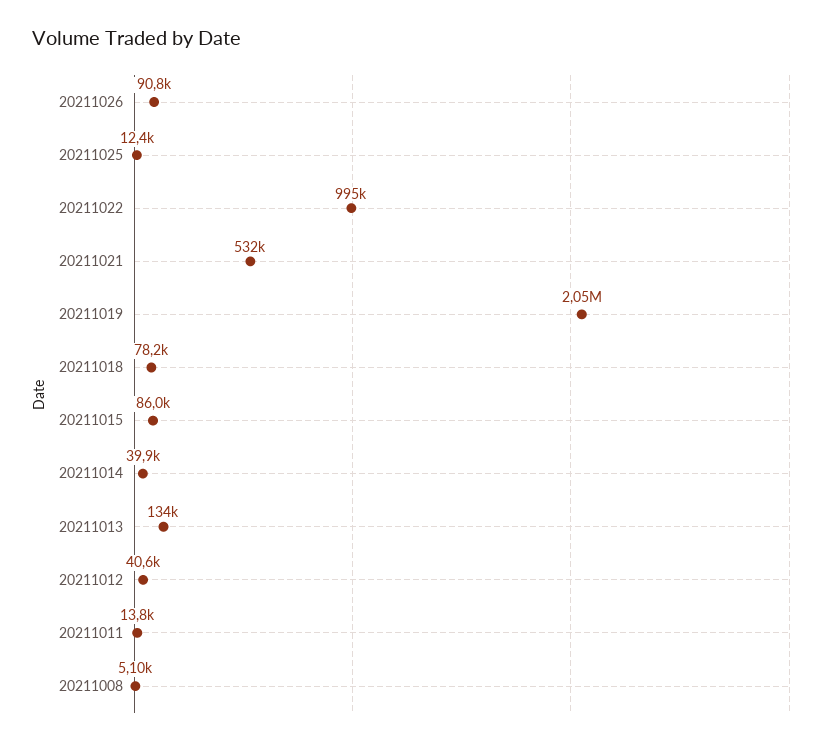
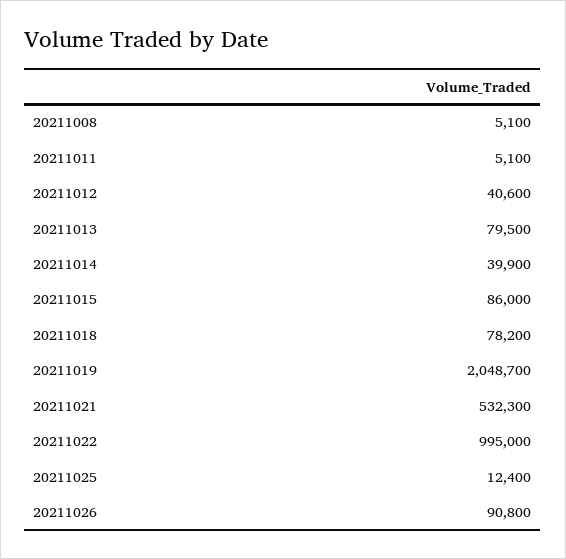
20211013: 134000 -> 79500
20211011: 13800 -> 5100

